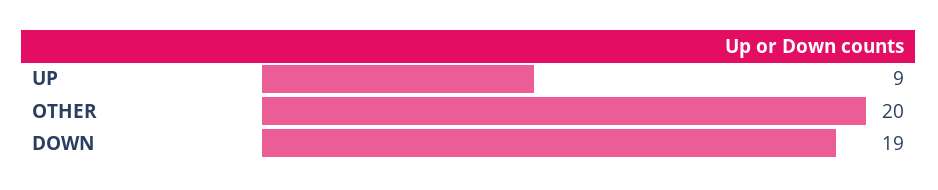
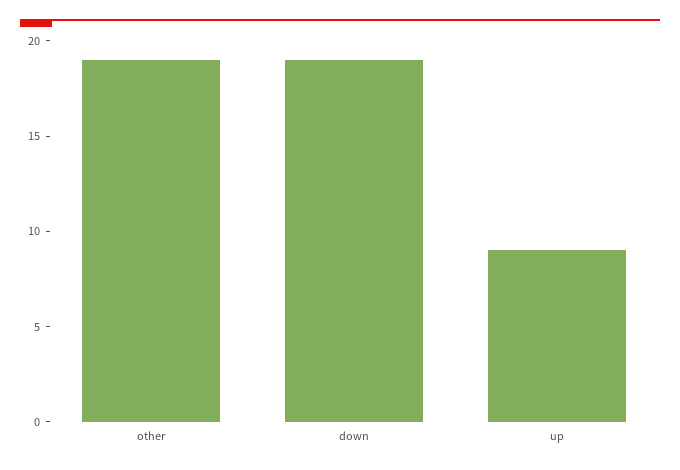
OTHER: 20 -> 19

